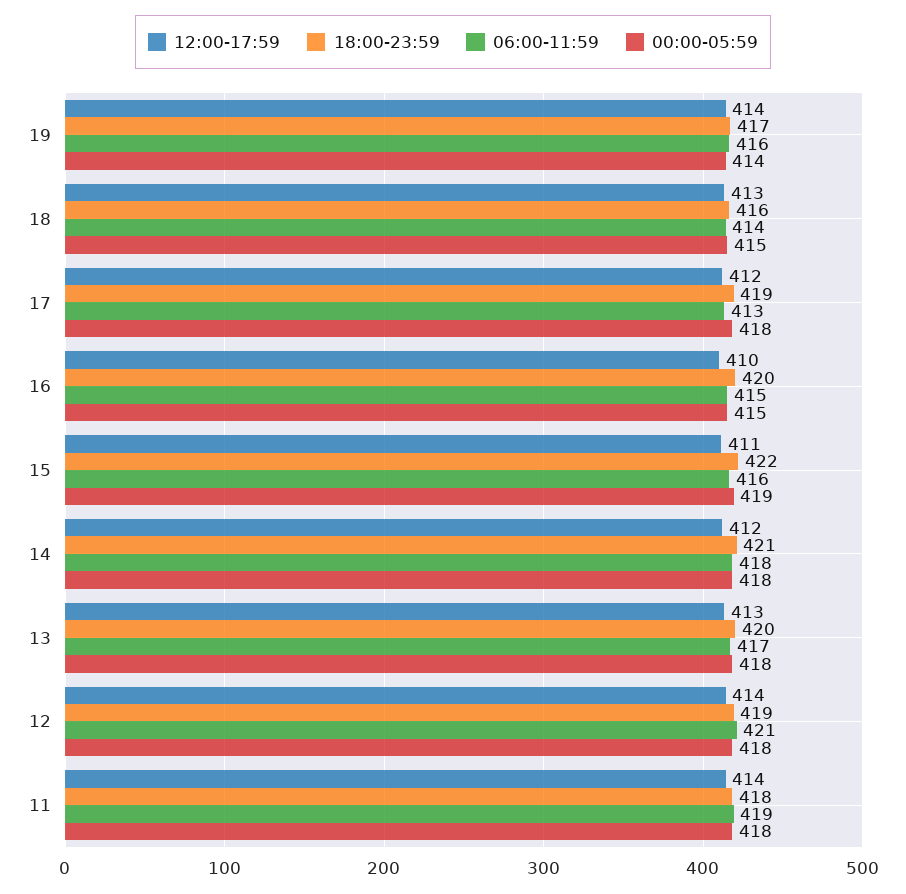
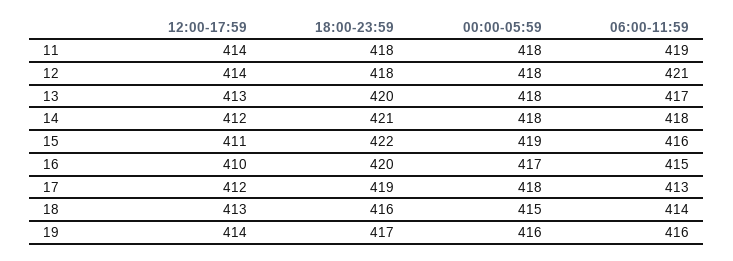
00:00-05:59, 19: 414 -> 416
00:00-05:59, 16: 415 -> 417
18:00-23:59, 12: 419 -> 418

